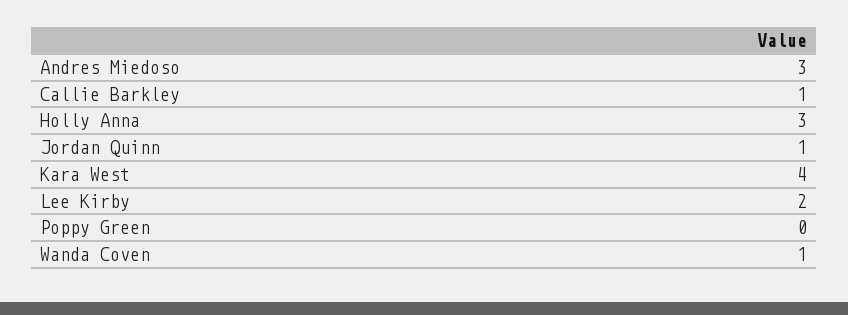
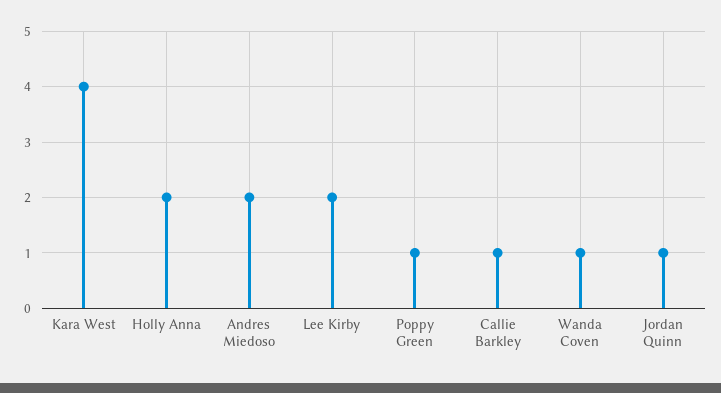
Andres Miedoso: 3 -> 2
Holly Anna: 3 -> 2
Poppy Green: 0 -> 1

